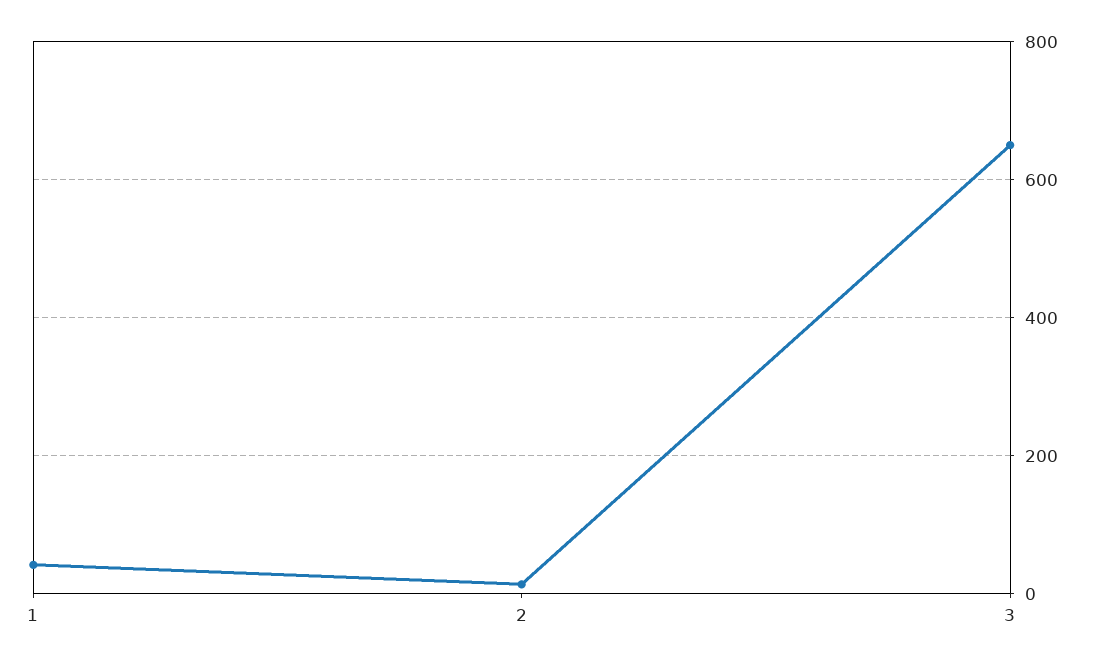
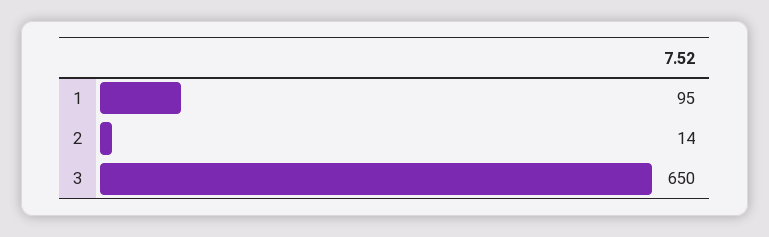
1: 40 -> 95

